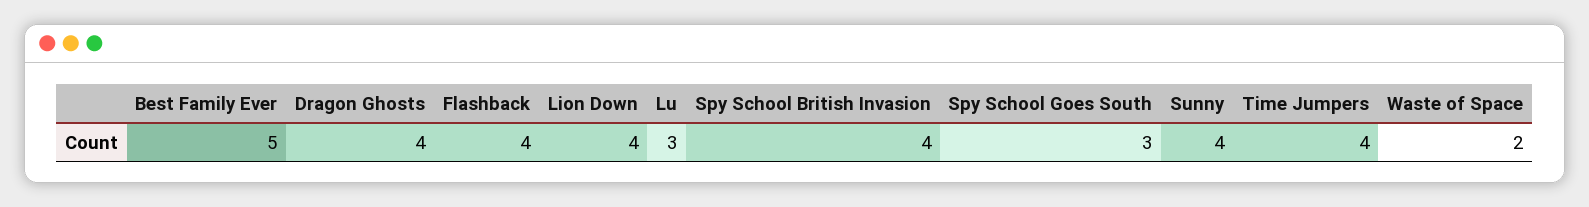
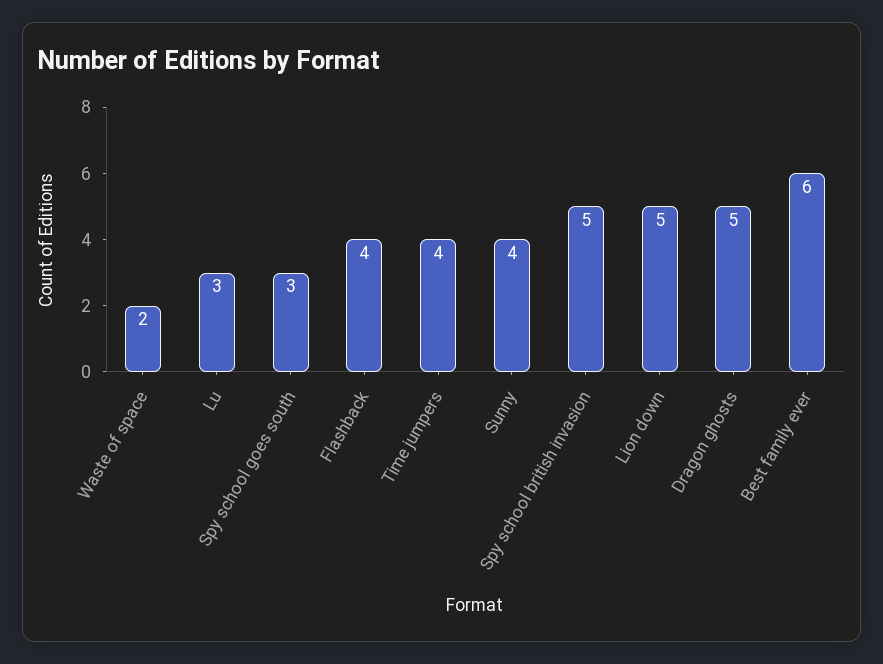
Best Family Ever: 5 -> 6
Dragon Ghosts: 4 -> 5
Lion Down: 4 -> 5
Spy School British Invasion: 4 -> 5

